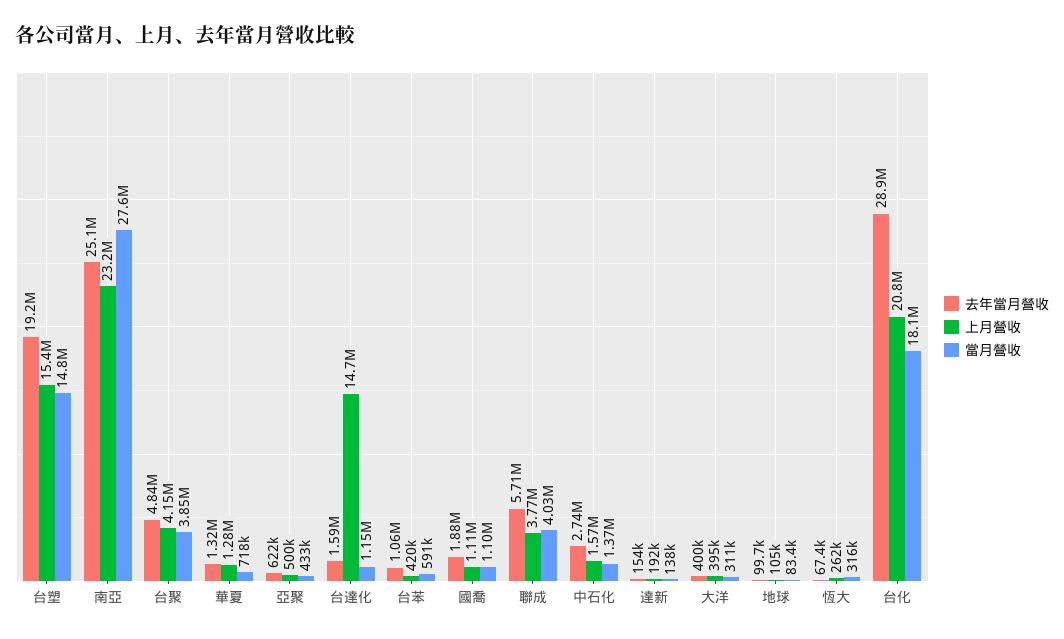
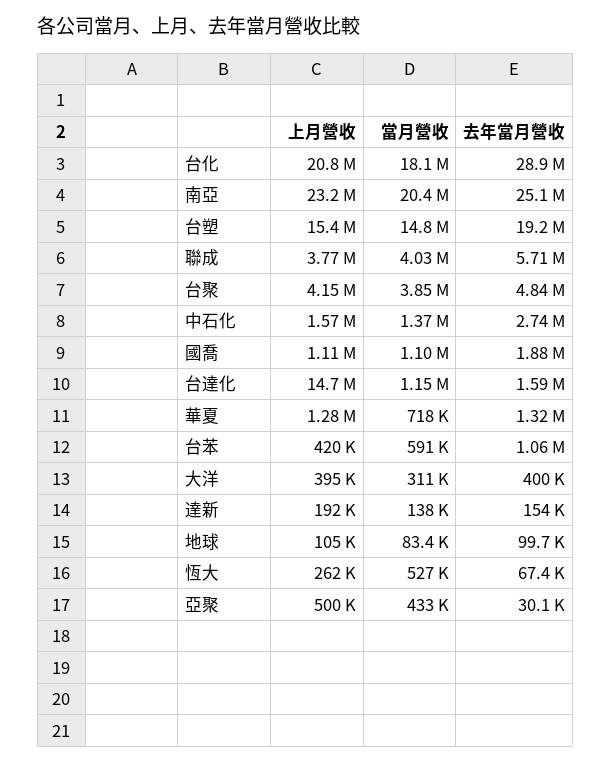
當月營收, 南亞: 27600000 -> 20400000
去年當月營收, 亞聚: 622000 -> 30100
當月營收, 恆大: 316000 -> 527000

